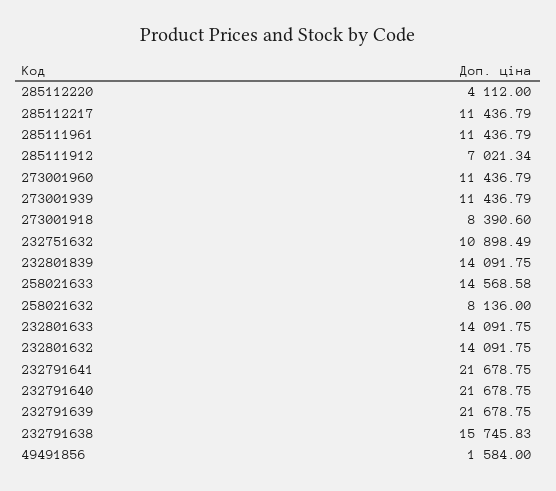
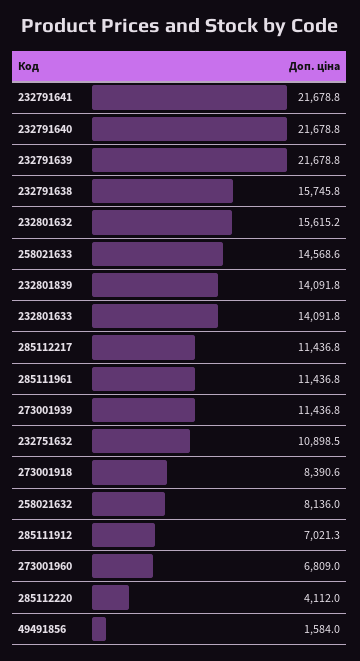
273001960: 11436.79 -> 6809
232801632: 14091.75 -> 15615.2

